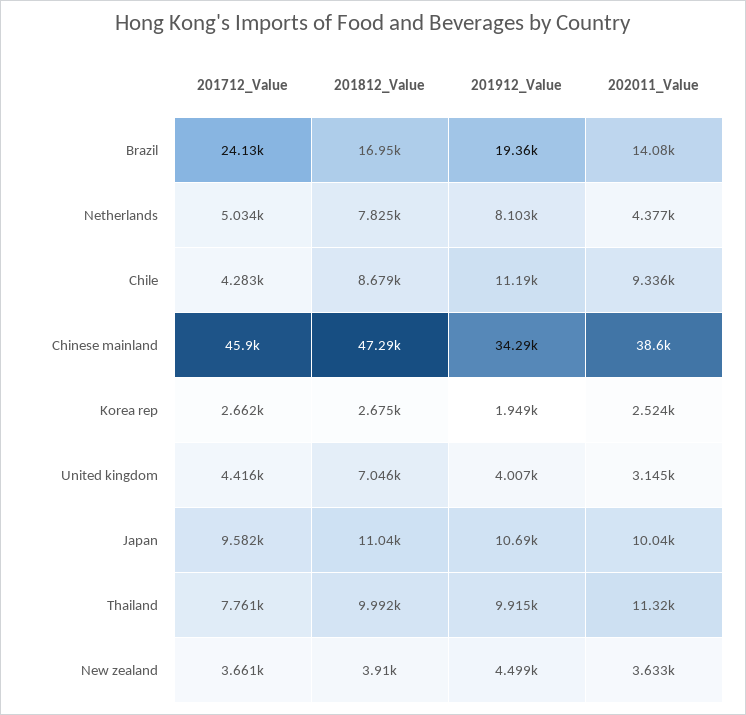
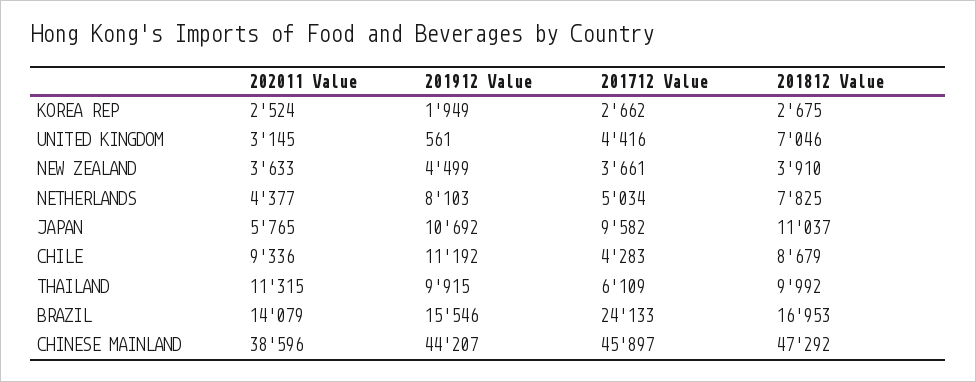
201912_Value, Brazil: 19360 -> 15546
201912_Value, Chinese mainland: 34290 -> 44207
201912_Value, United kingdom: 4007 -> 561
202011_Value, Japan: 10040 -> 5765
201712_Value, Thailand: 7761 -> 6109

